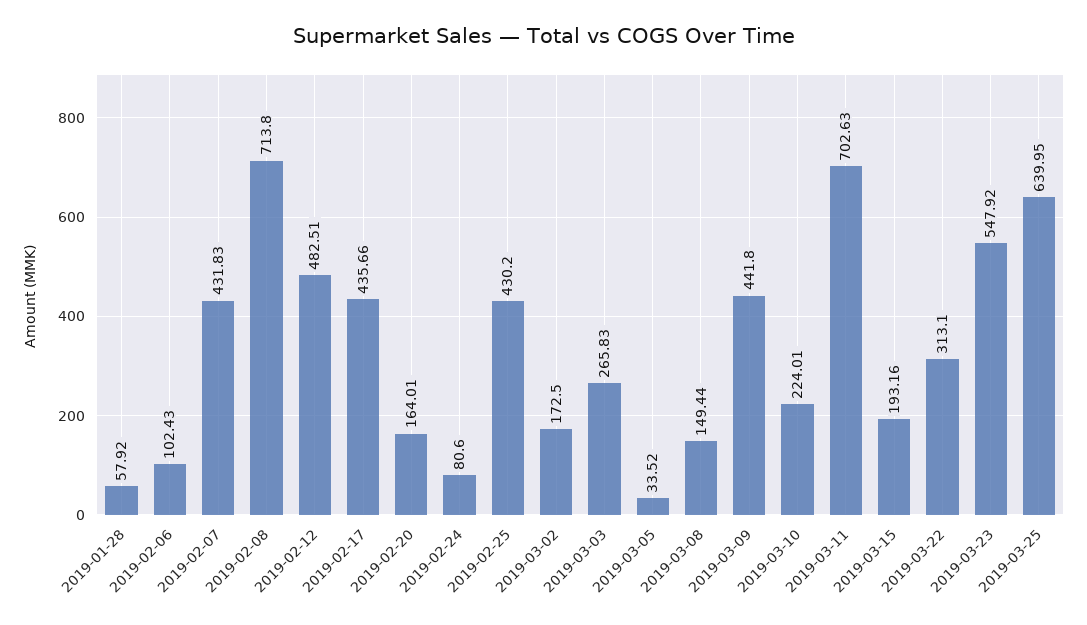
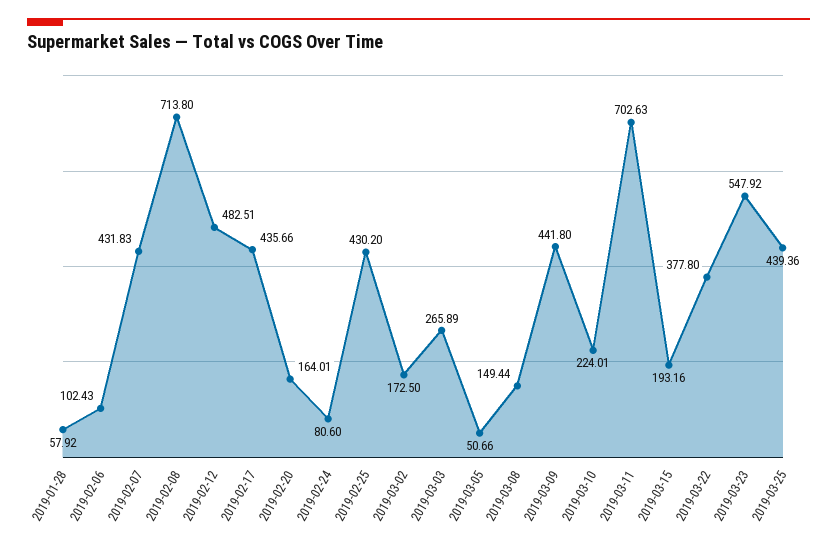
2019-03-03: 265.83 -> 265.89
2019-03-05: 33.52 -> 50.66
2019-03-22: 313.1 -> 377.8
2019-03-25: 639.95 -> 439.36

